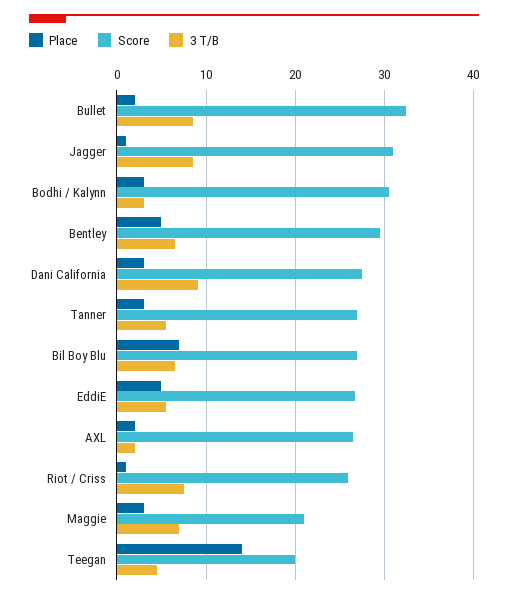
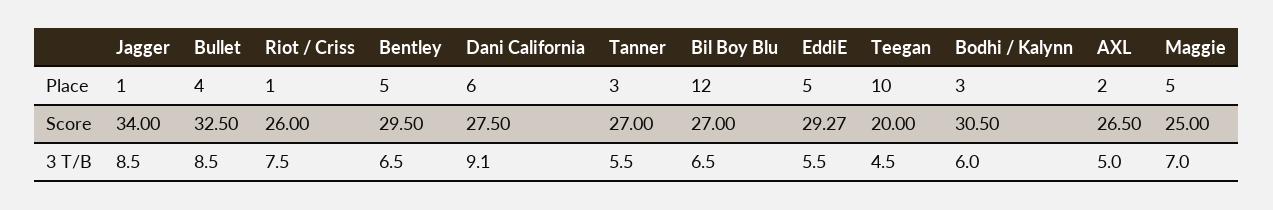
Place, Bullet: 2 -> 4
Score, Jagger: 31 -> 34
3 T/B, Bodhi / Kalynn: 3 -> 6
Place, Dani California: 3 -> 6
Place, Bil Boy Blu: 7 -> 12
Score, EddiE: 27 -> 29.27
3 T/B, AXL: 2 -> 5
Place, Maggie: 3 -> 5
Score, Maggie: 21 -> 25
Place, Teegan: 14 -> 10

